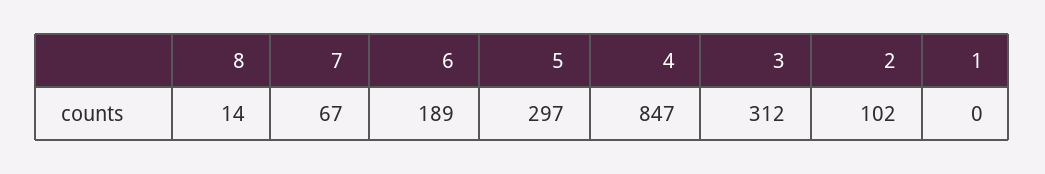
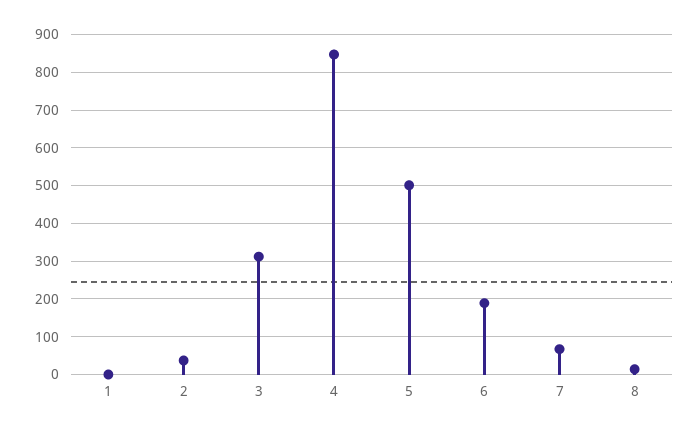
5: 297 -> 500
2: 102 -> 40

